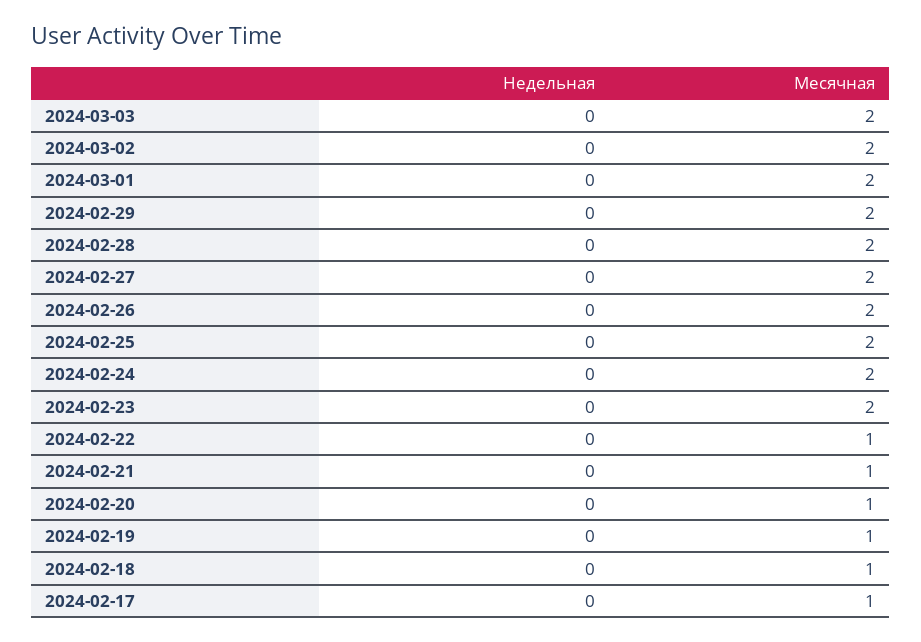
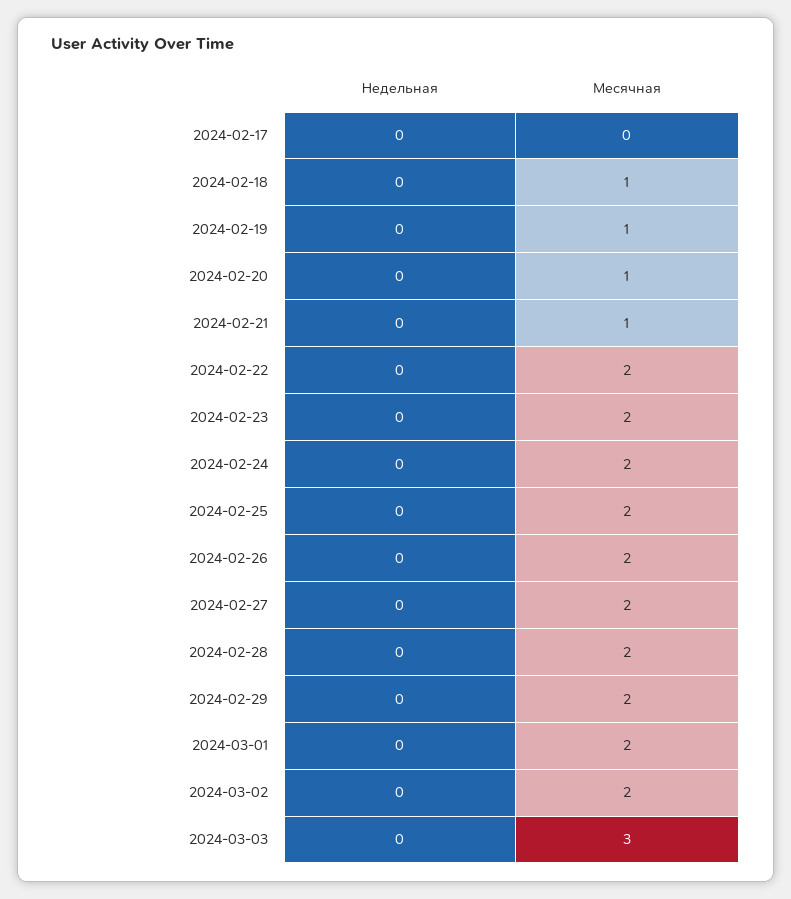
Месячная, 2024-03-03: 2 -> 3
Месячная, 2024-02-22: 1 -> 2
Месячная, 2024-02-17: 1 -> 0

